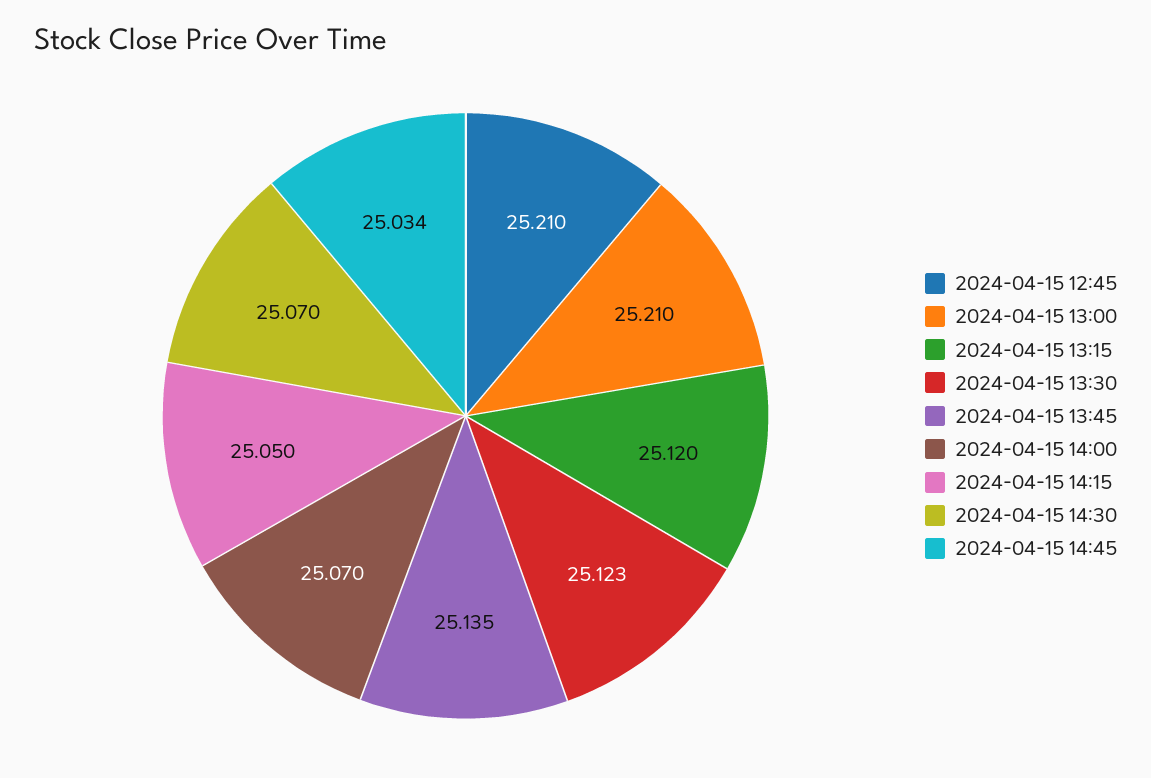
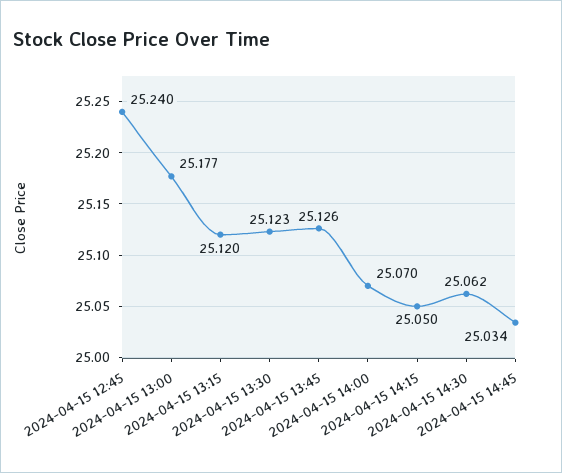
2024-04-15 12:45: 25.21 -> 25.24
2024-04-15 13:00: 25.21 -> 25.177
2024-04-15 13:45: 25.135 -> 25.126
2024-04-15 14:30: 25.07 -> 25.062

